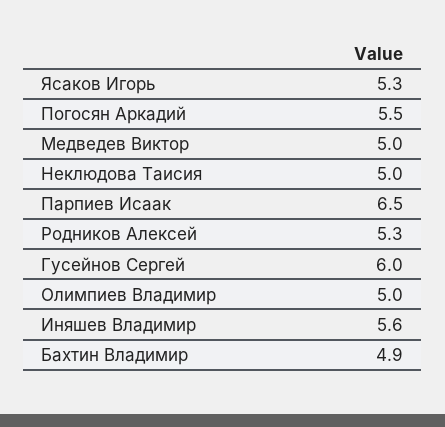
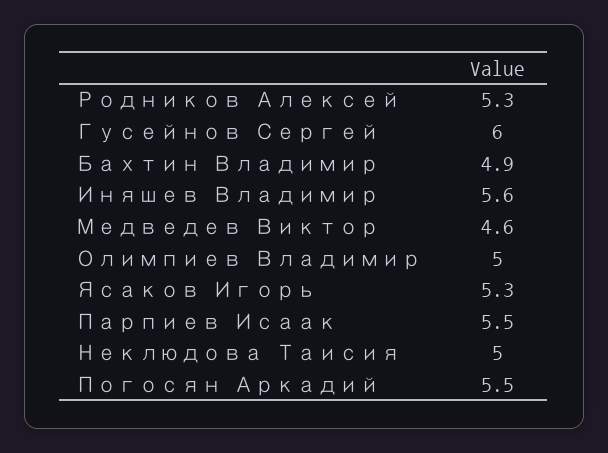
Медведев Виктор: 5 -> 4.6
Парпиев Исаак: 6.5 -> 5.5

